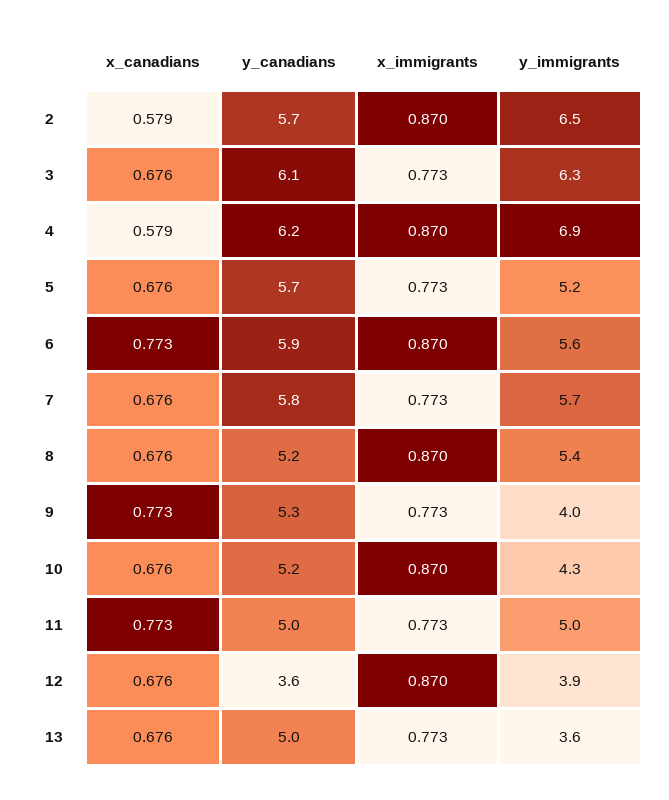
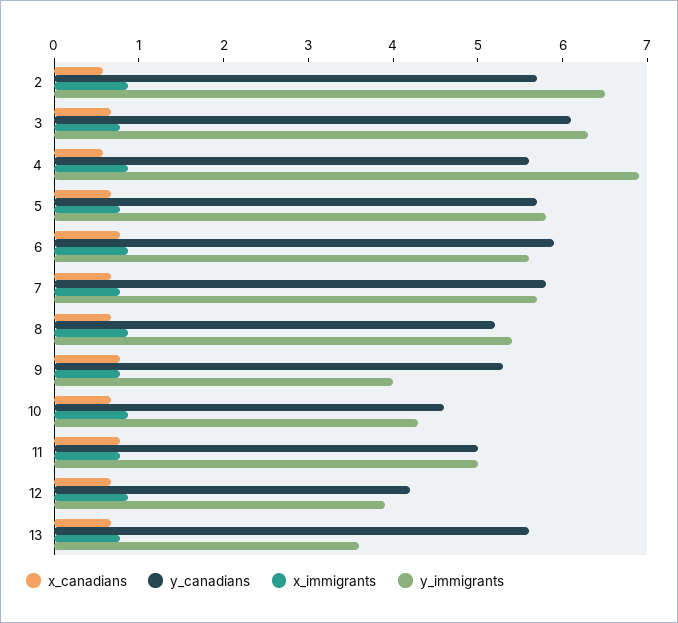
y_canadians, 4: 6.2 -> 5.6
y_immigrants, 5: 5.2 -> 5.8
y_canadians, 10: 5.2 -> 4.6
y_canadians, 12: 3.6 -> 4.2
y_canadians, 13: 5 -> 5.6

